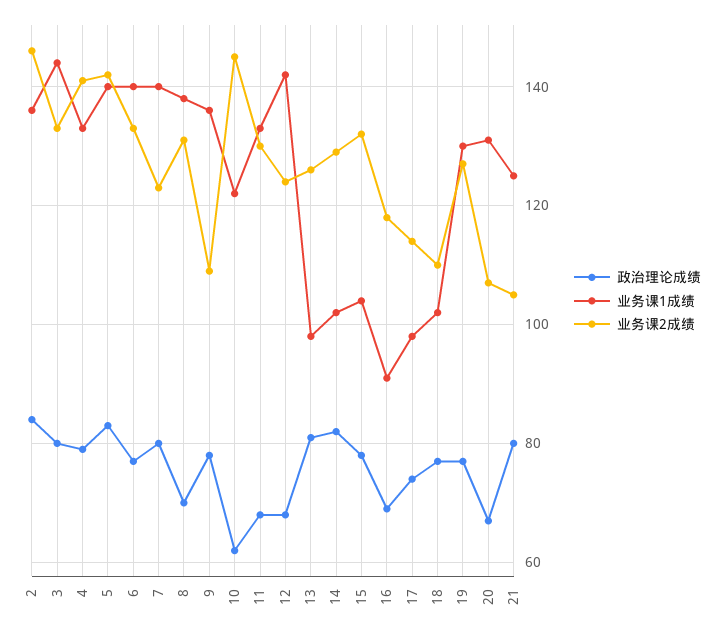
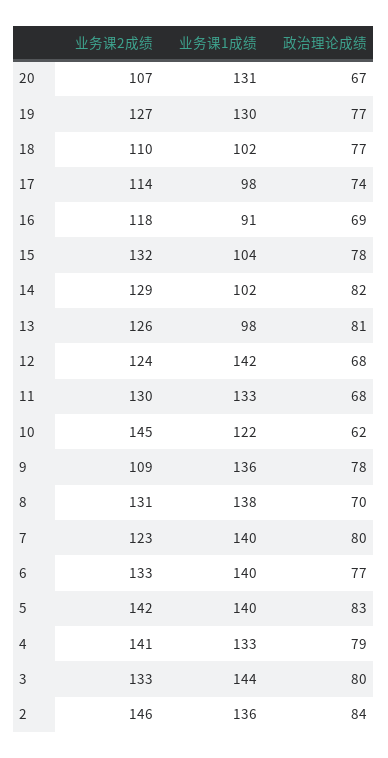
政治理论成绩, 21: 80 -> none
业务课1成绩, 21: 125 -> none
业务课2成绩, 21: 105 -> none

